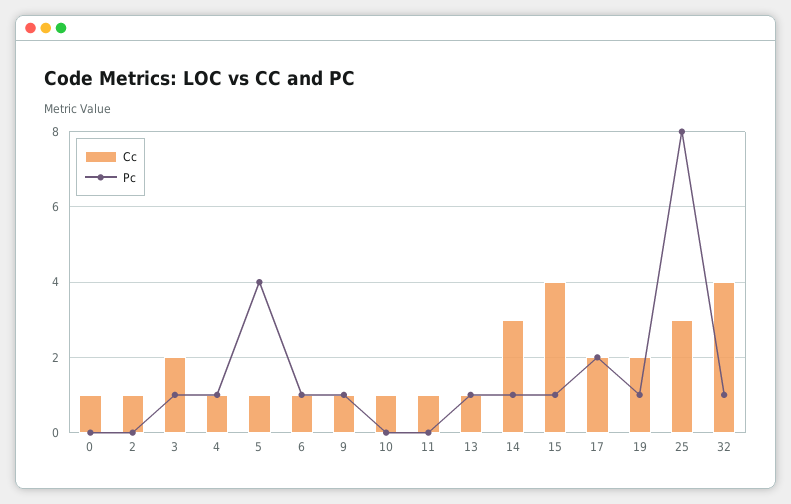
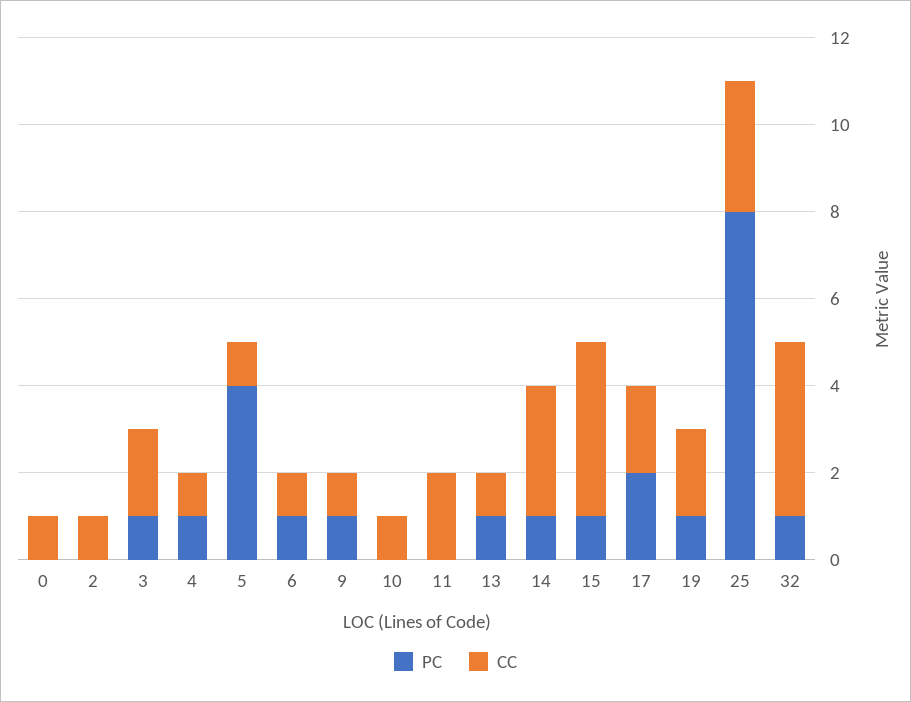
Cc, 11: 1 -> 2

